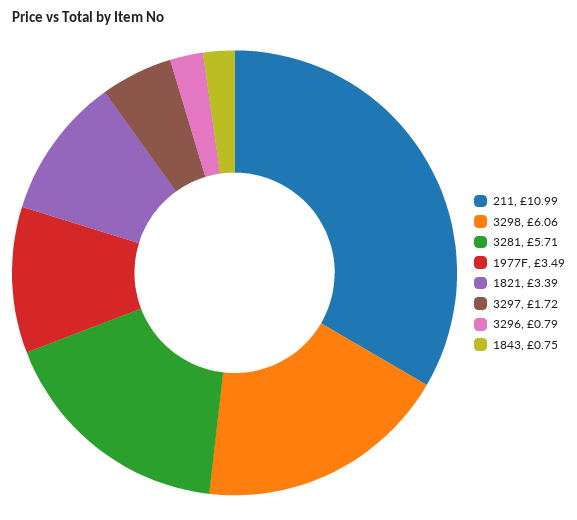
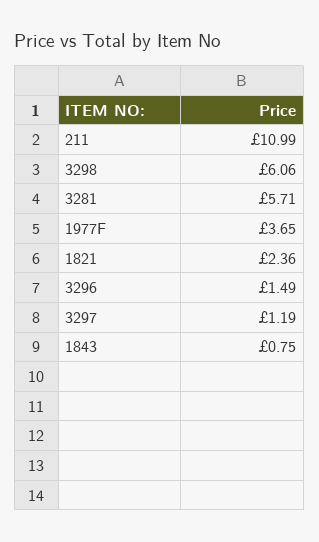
1977F: 3.49 -> 3.65
1821: 3.39 -> 2.36
3297: 1.72 -> 1.19
3296: 0.79 -> 1.49

